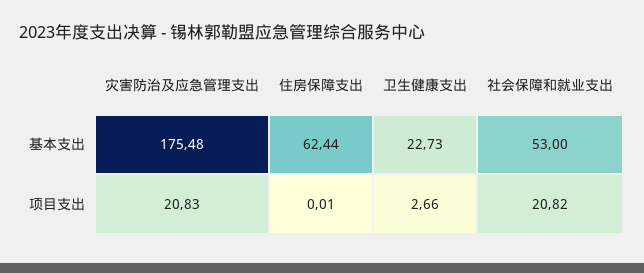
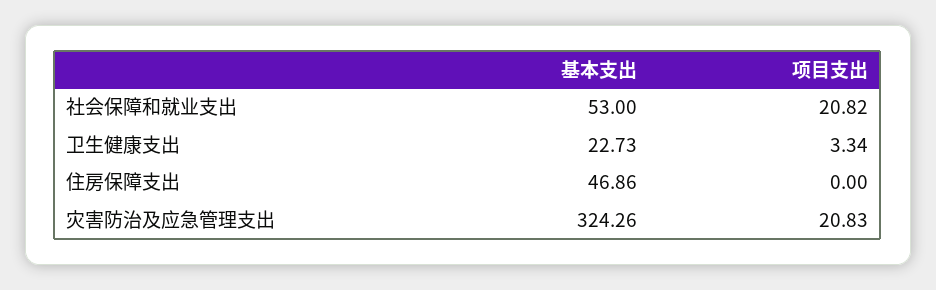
灾害防治及应急管理支出, 基本支出: 175.48 -> 324.26
住房保障支出, 基本支出: 62.44 -> 46.86
住房保障支出, 项目支出: 0.01 -> 0
卫生健康支出, 项目支出: 2.66 -> 3.34

